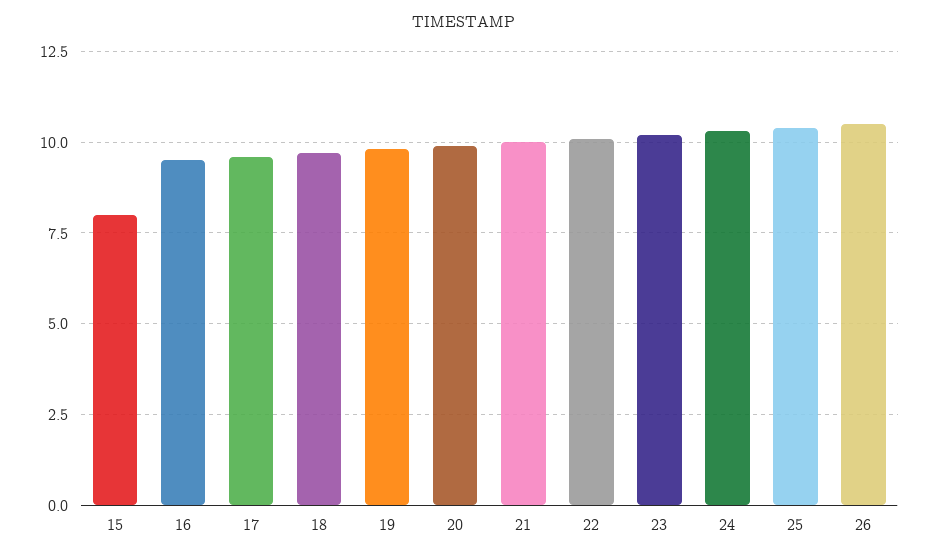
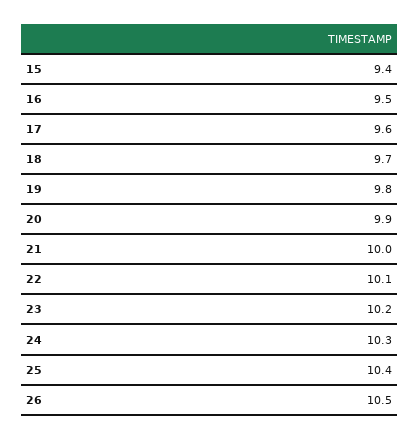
15: 8 -> 9.4

